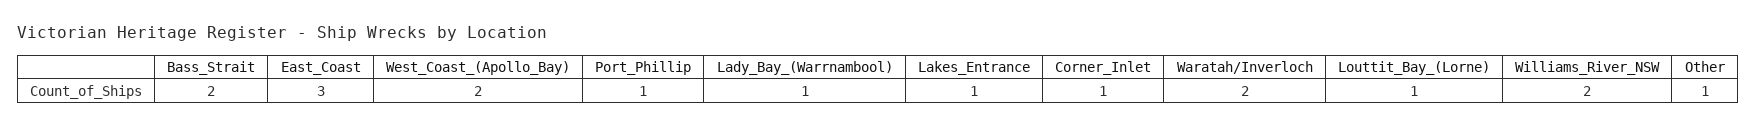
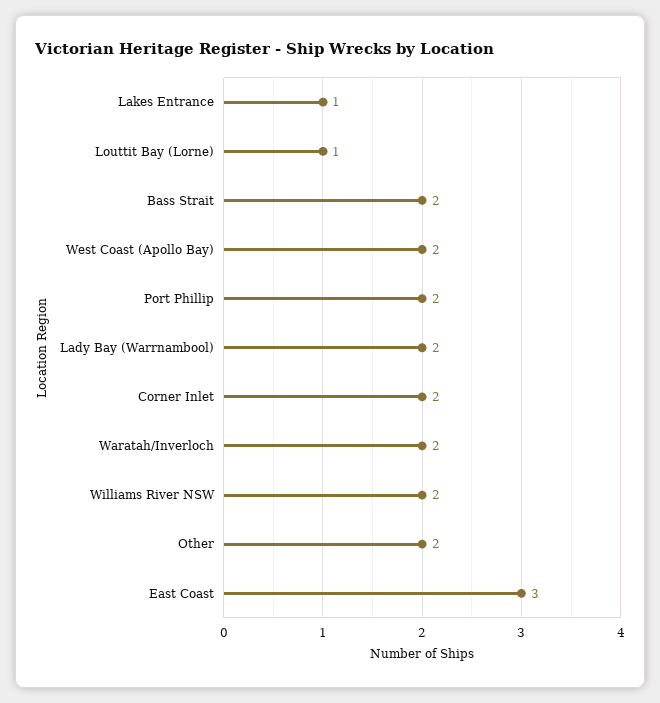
Port_Phillip: 1 -> 2
Lady_Bay_(Warrnambool): 1 -> 2
Corner_Inlet: 1 -> 2
Other: 1 -> 2

